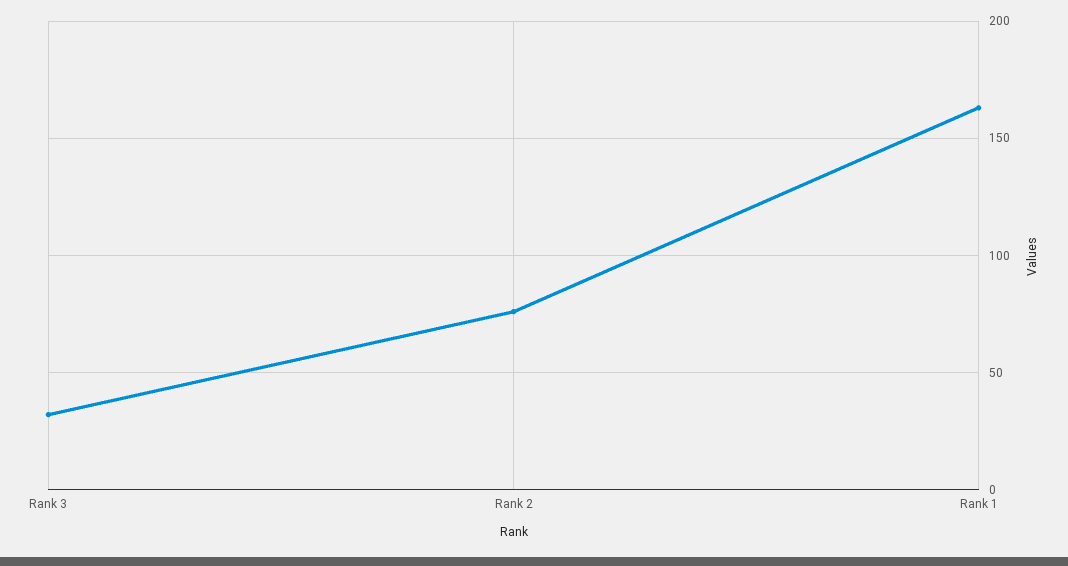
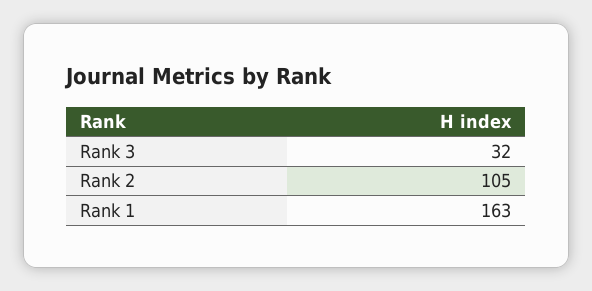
Rank 2: 75 -> 105

